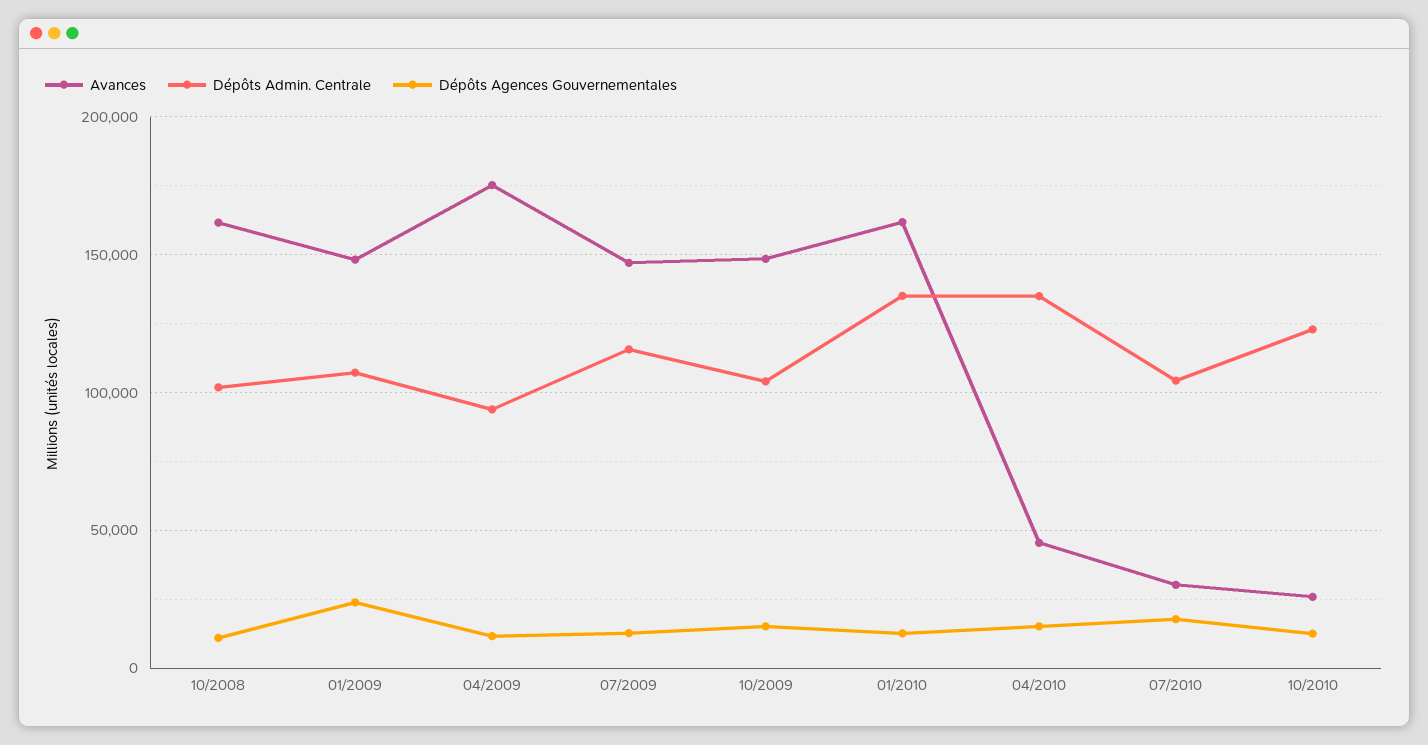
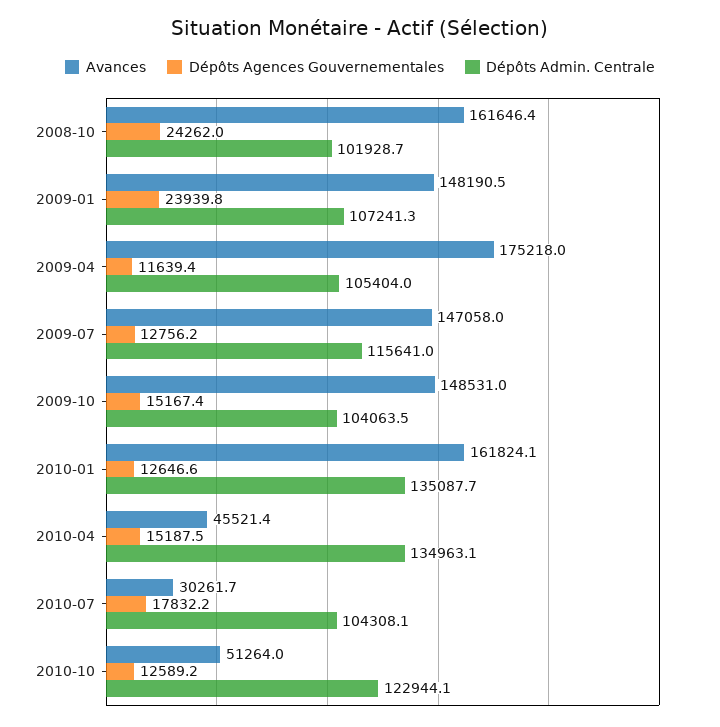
Dépôts Agences Gouvernementales, 10/2008: 10000 -> 24262
Dépôts Admin. Centrale, 04/2009: 95000 -> 105404
Avances, 10/2010: 25000 -> 51264

